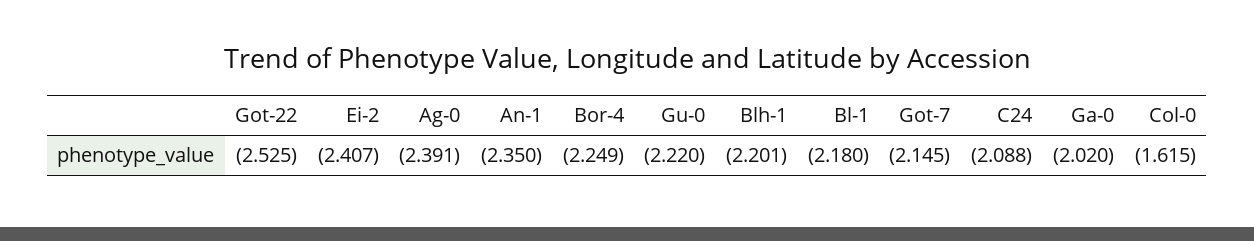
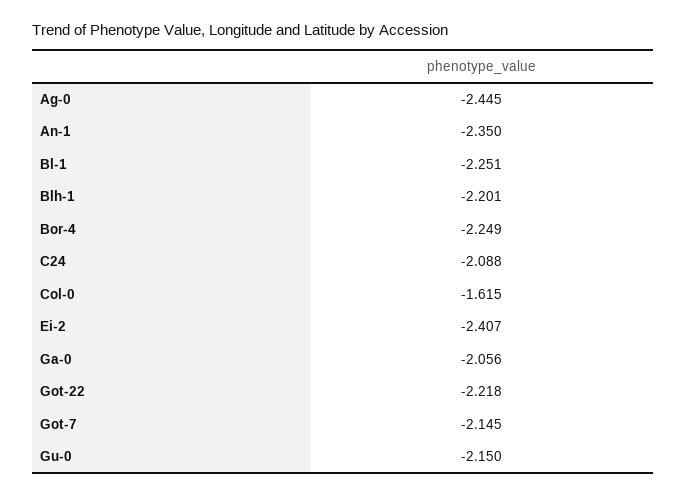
Got-22: -2.525 -> -2.218
Ag-0: -2.391 -> -2.445
Gu-0: -2.22 -> -2.15
Bl-1: -2.18 -> -2.251
Ga-0: -2.02 -> -2.056

